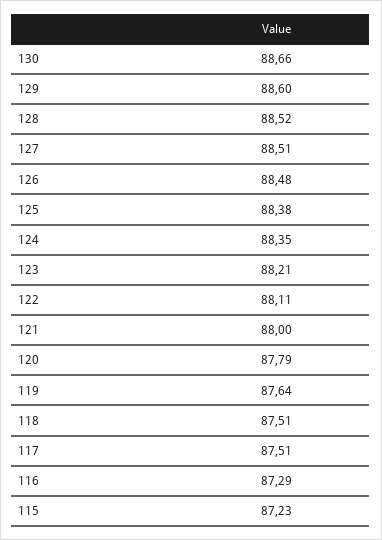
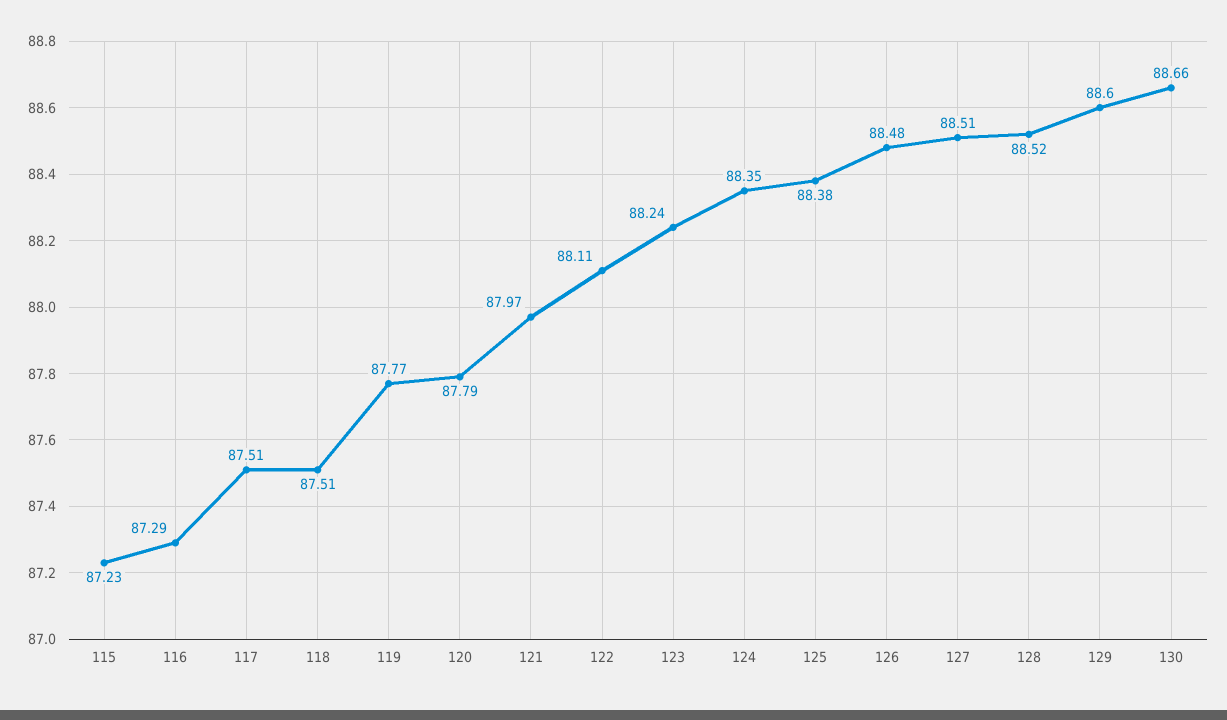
123: 88.21 -> 88.24
121: 88 -> 87.97
119: 87.64 -> 87.77

